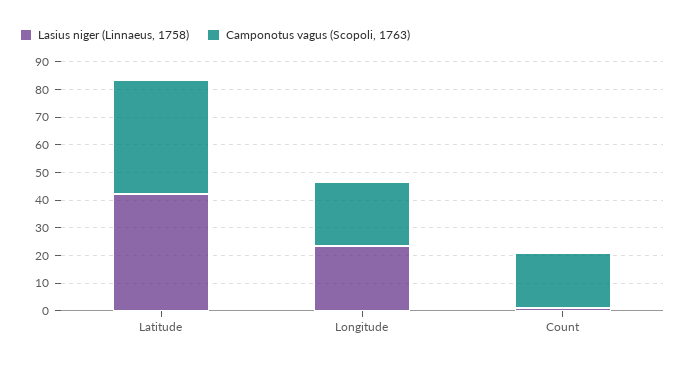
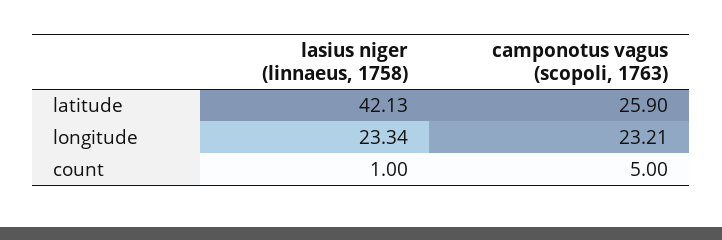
Camponotus vagus (Scopoli, 1763), Latitude: 40 -> 25.9
Camponotus vagus (Scopoli, 1763), Count: 20 -> 5

